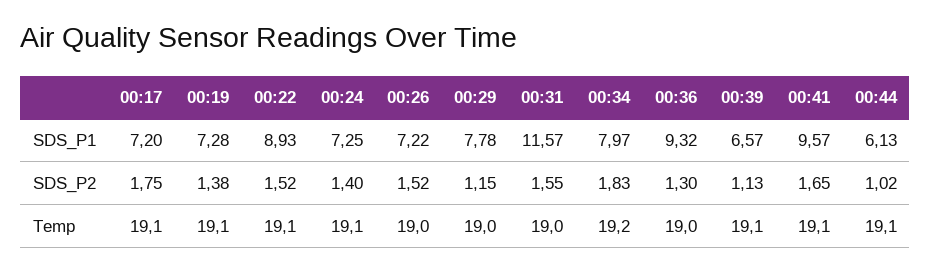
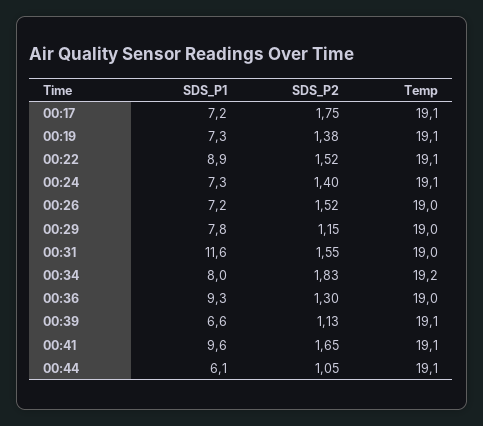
00:44, SDS_P2: 1.02 -> 1.05

